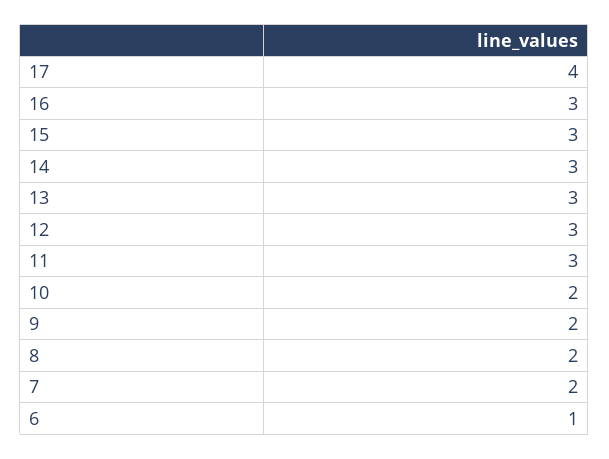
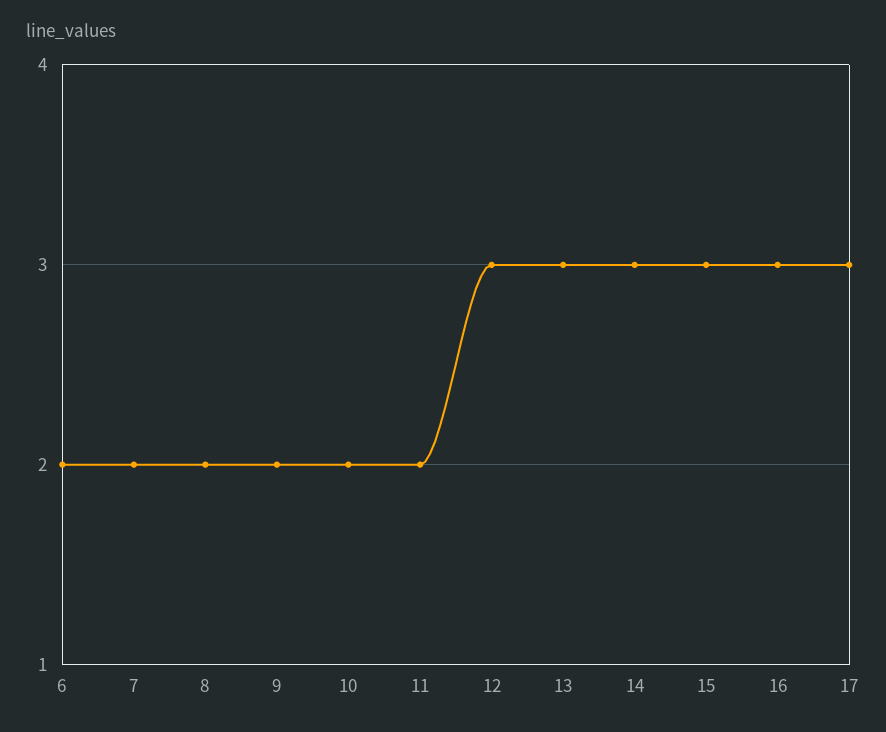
17: 4 -> 3
11: 3 -> 2
6: 1 -> 2

